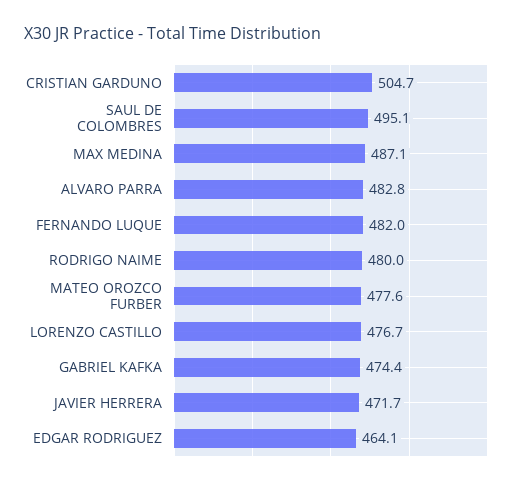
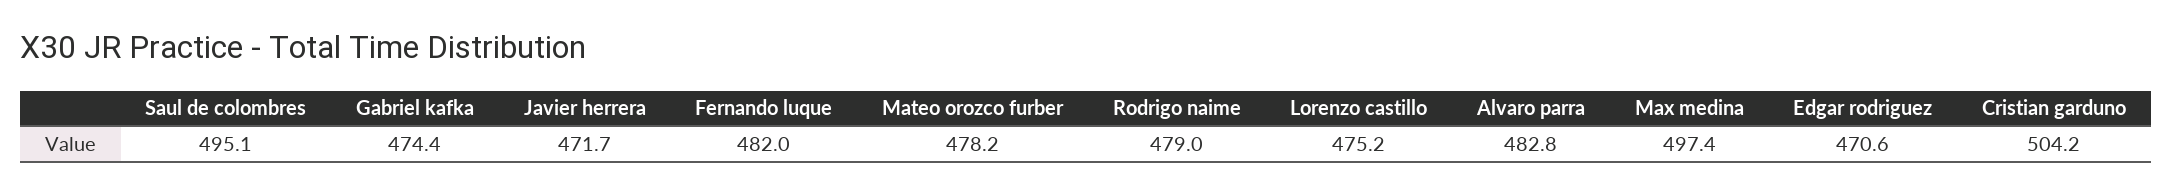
CRISTIAN GARDUNO: 504.7 -> 504.2
MAX MEDINA: 487.1 -> 497.4
RODRIGO NAIME: 480 -> 479
MATEO OROZCO FURBER: 477.6 -> 478.2
LORENZO CASTILLO: 476.7 -> 475.2
EDGAR RODRIGUEZ: 464.1 -> 470.6

